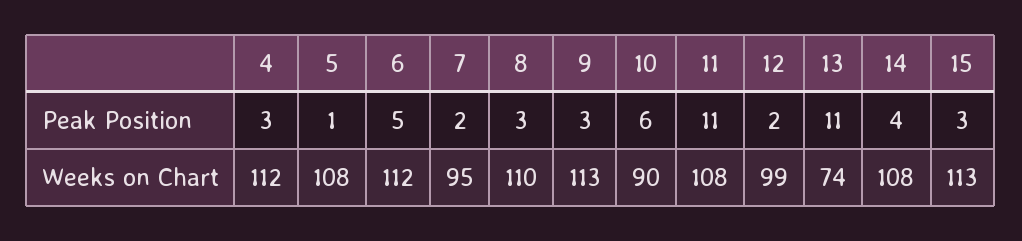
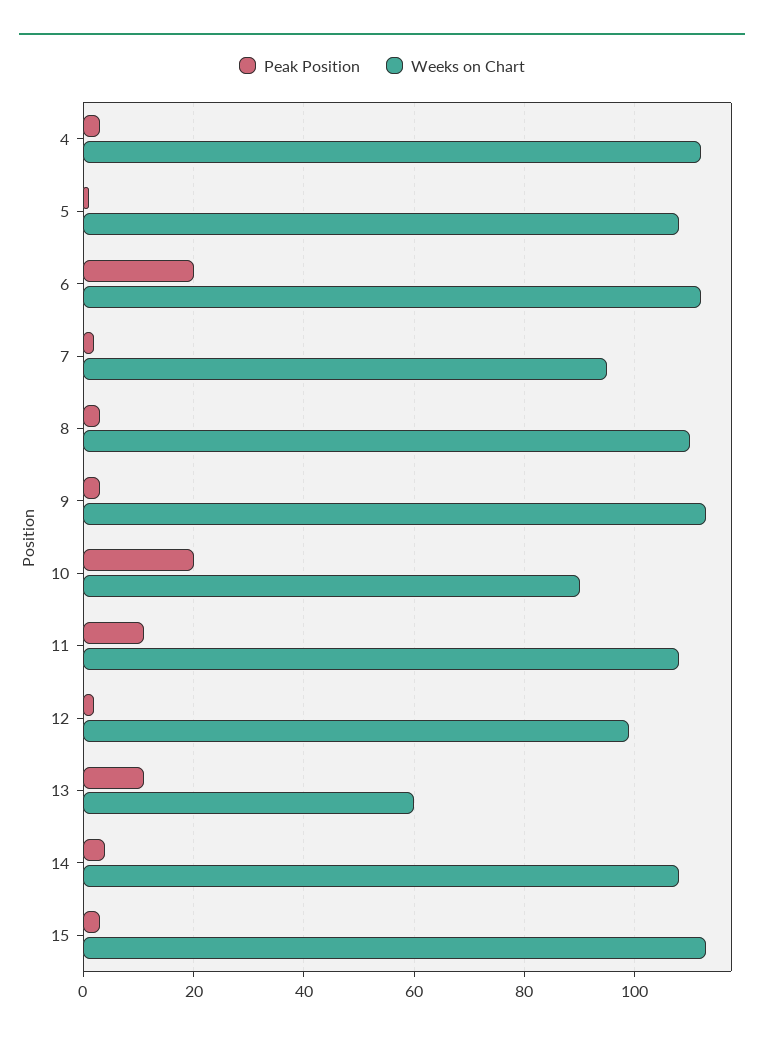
Peak Position, 6: 5 -> 20
Peak Position, 10: 6 -> 20
Weeks on Chart, 13: 74 -> 60

